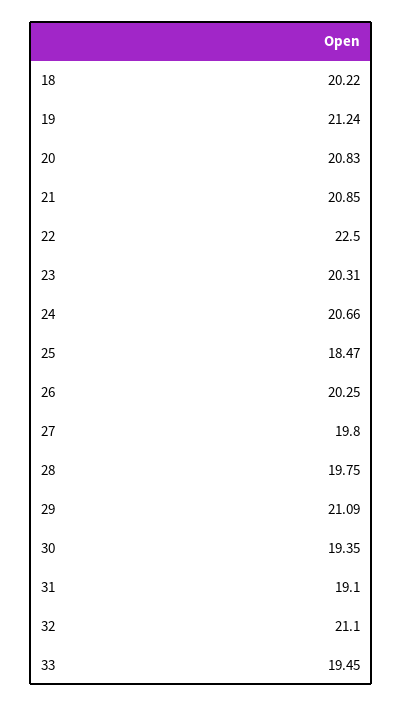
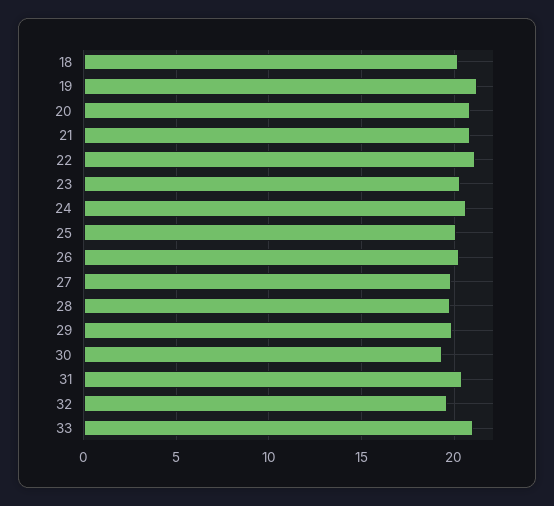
22: 22.5 -> 21
25: 18.47 -> 20
29: 21.09 -> 20
31: 19.1 -> 20.5
32: 21.1 -> 19.5
33: 19.45 -> 21

